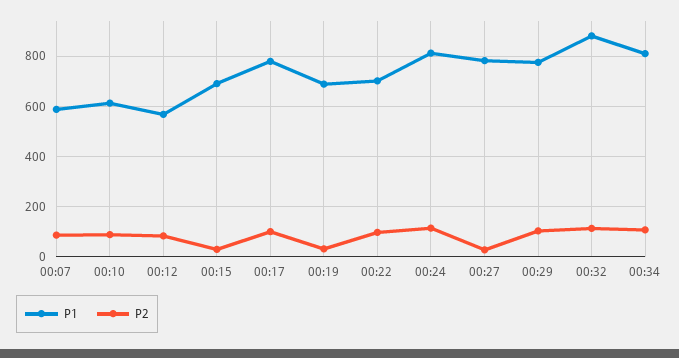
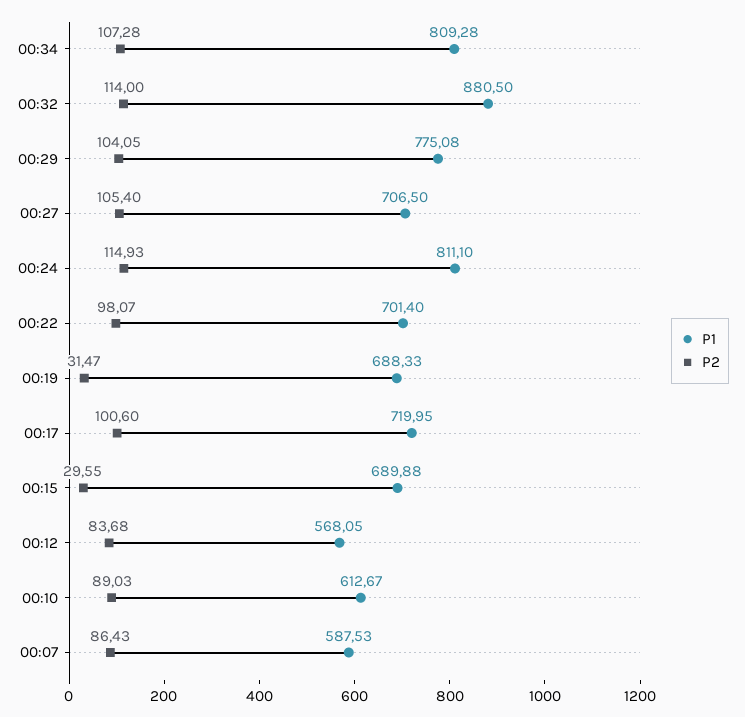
P1, 00:17: 775 -> 719.95
P1, 00:27: 775 -> 706.5
P2, 00:27: 25 -> 105.4

